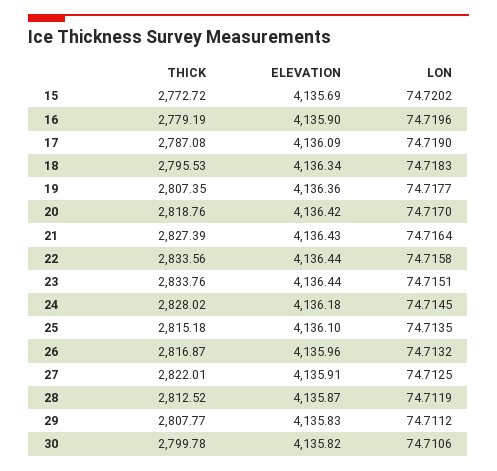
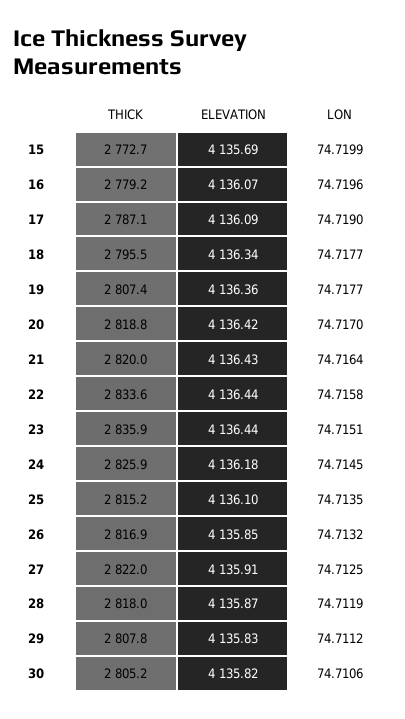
LON, 15: 74.7202 -> 74.7199
ELEVATION, 16: 4135.9 -> 4136.07
LON, 18: 74.7183 -> 74.7177
THICK, 21: 2827.39 -> 2820
THICK, 23: 2833.76 -> 2835.9
THICK, 24: 2828.02 -> 2825.9
ELEVATION, 26: 4135.96 -> 4135.85
THICK, 28: 2812.52 -> 2818
THICK, 30: 2799.78 -> 2805.2

